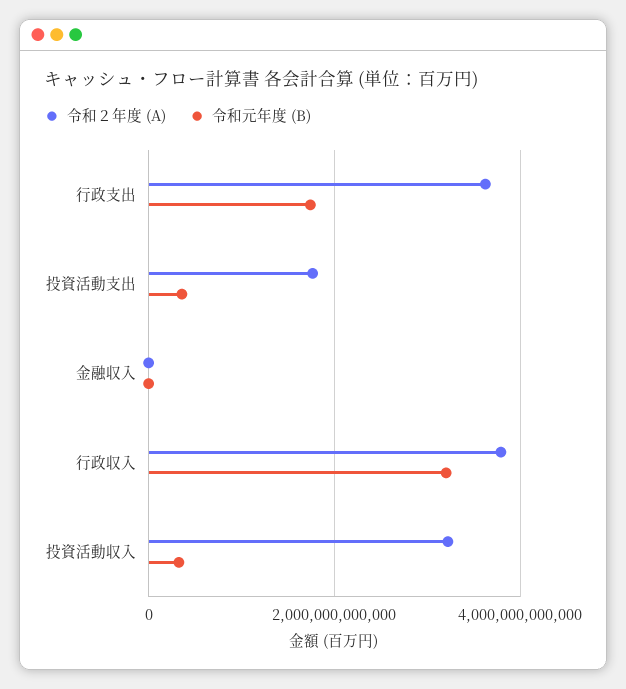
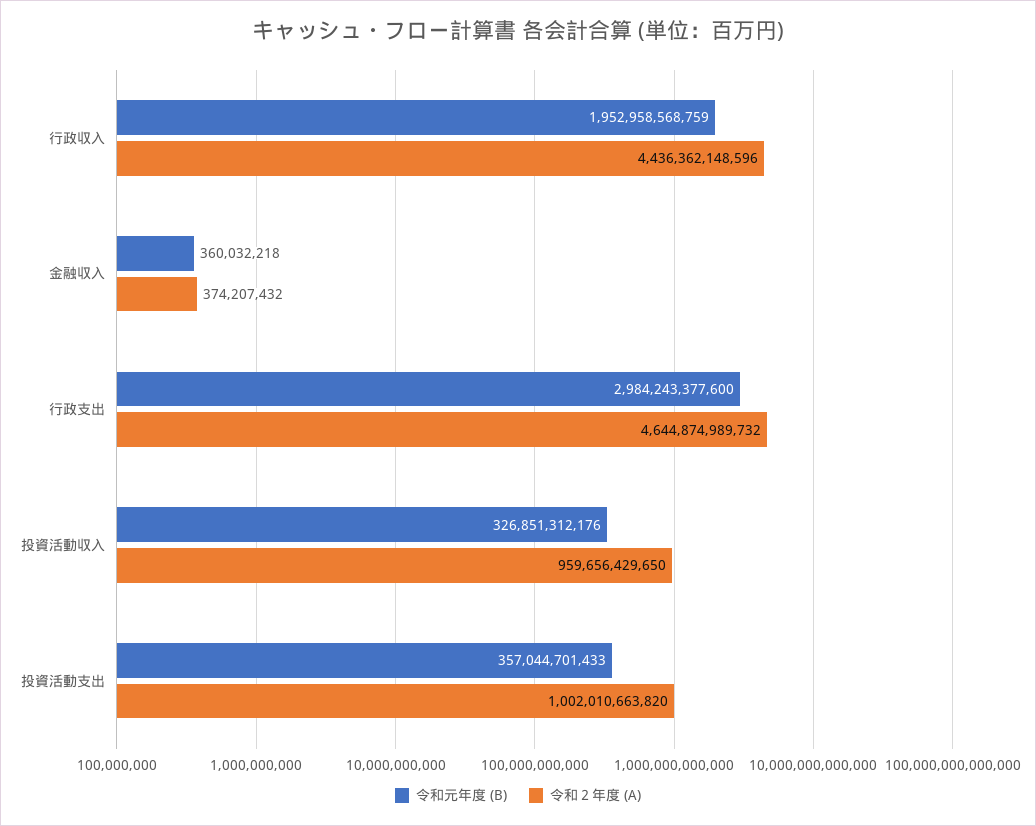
令和２年度 (A), 行政支出: 3600000000000 -> 4644874989732
令和元年度 (B), 行政支出: 1800000000000 -> 2984243377600
令和２年度 (A), 投資活動支出: 1800000000000 -> 1002010663820
令和２年度 (A), 行政収入: 3800000000000 -> 4436362148596
令和元年度 (B), 行政収入: 3200000000000 -> 1952958568759
令和２年度 (A), 投資活動収入: 3200000000000 -> 959656429650

